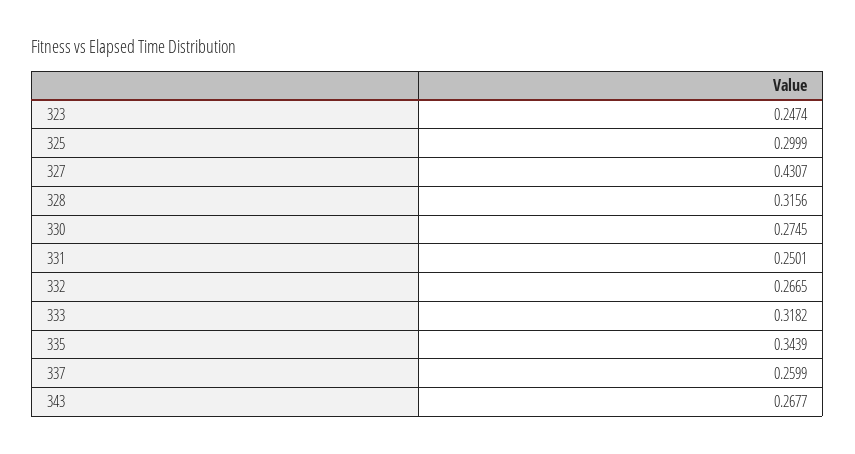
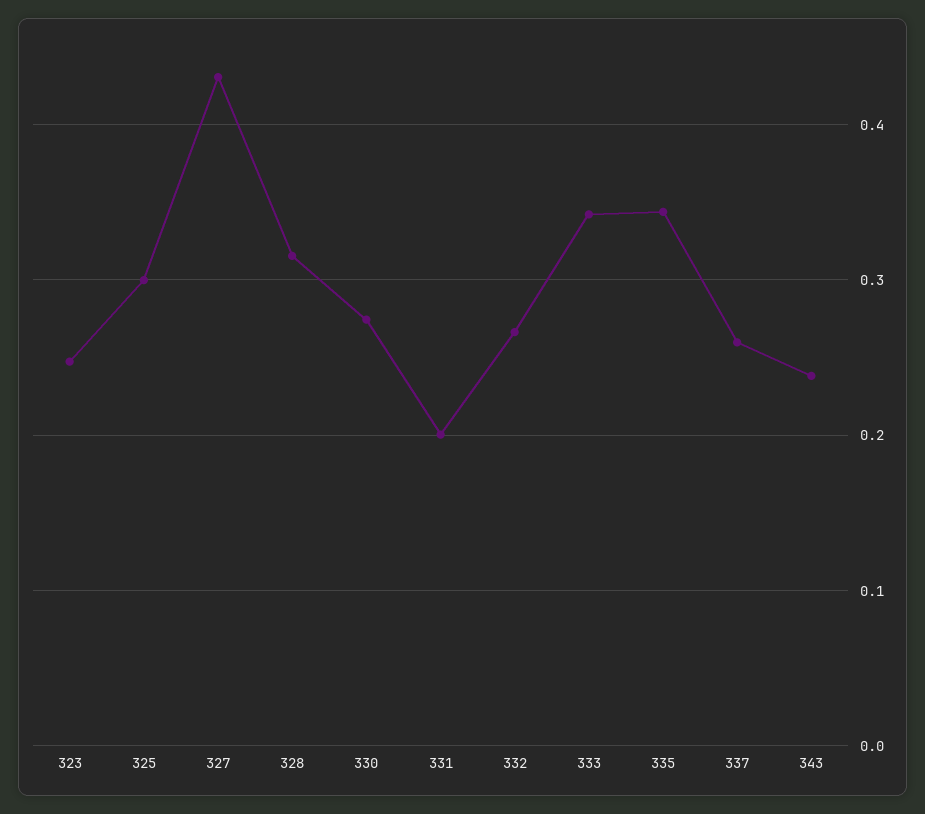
331: 0.2501 -> 0.2
333: 0.3182 -> 0.34
343: 0.2677 -> 0.24

